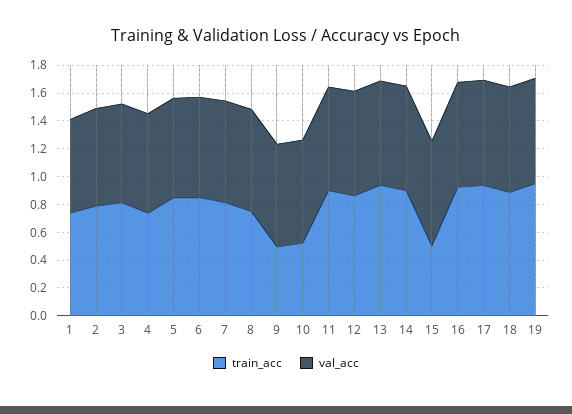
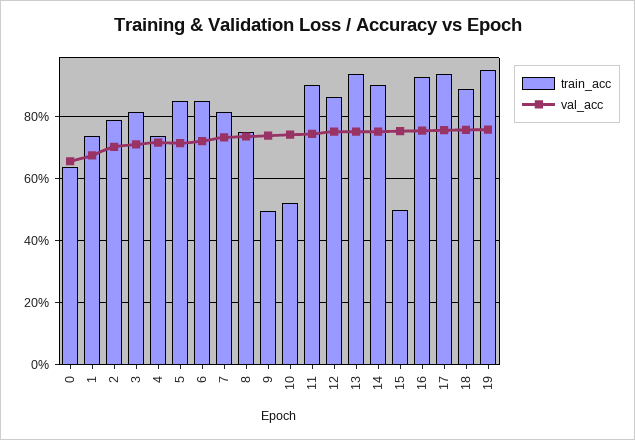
train_acc, 0: none -> 0.64
val_acc, 0: none -> 0.66

